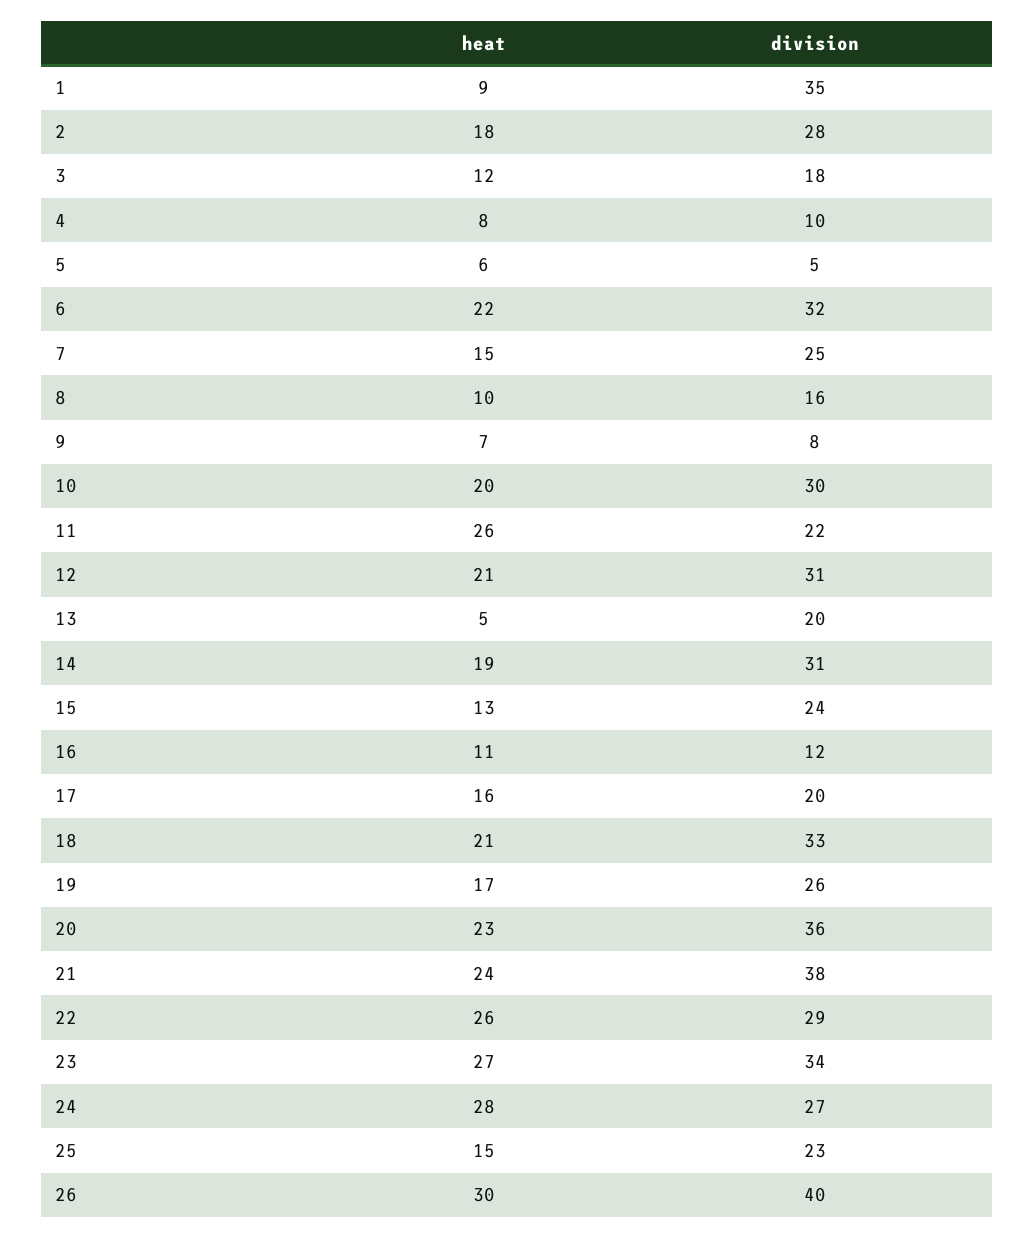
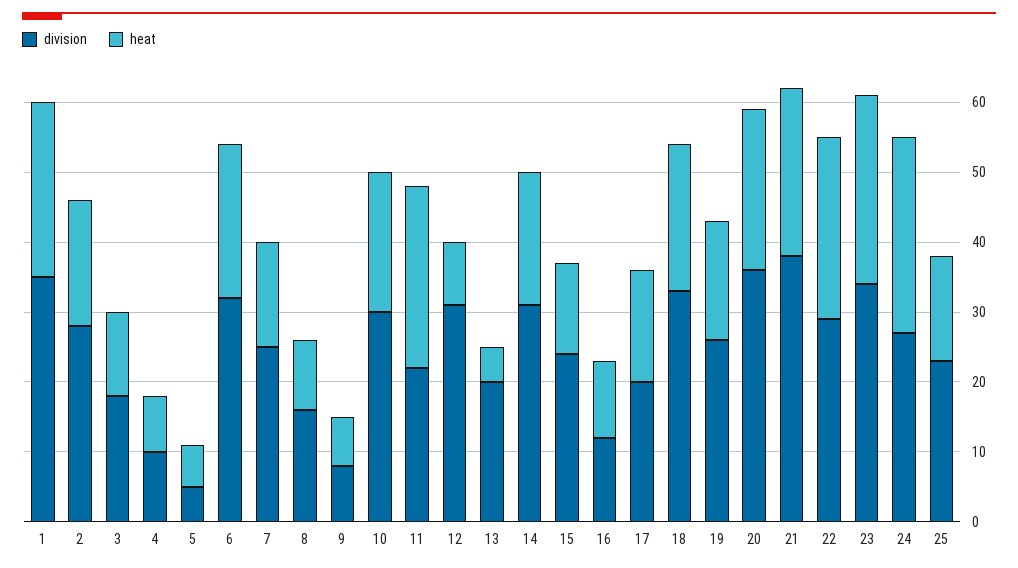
heat, 1: 9 -> 25
heat, 12: 21 -> 10
heat, 26: 30 -> none
division, 26: 40 -> none

